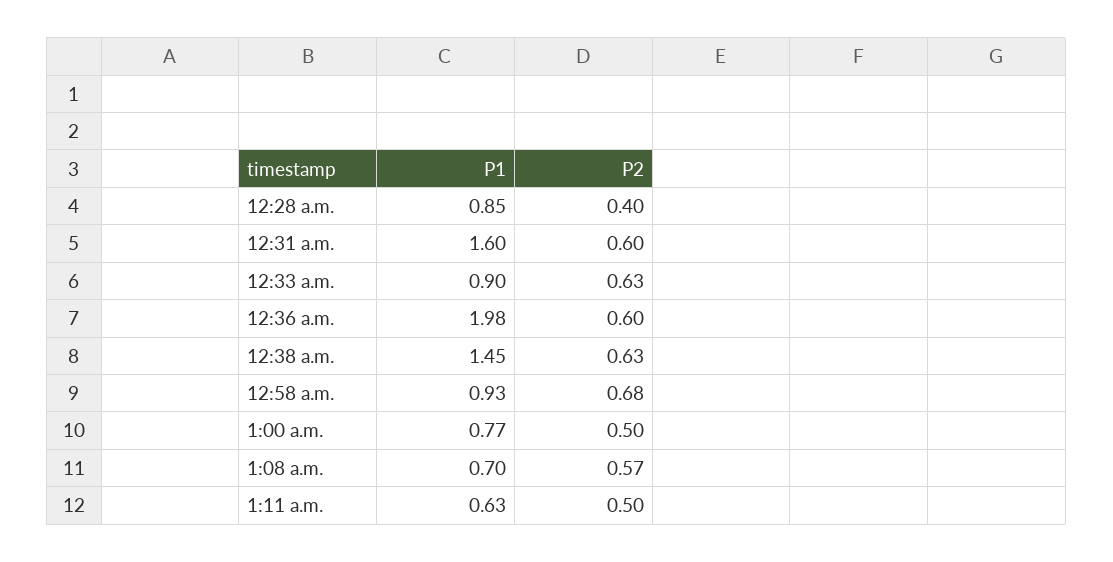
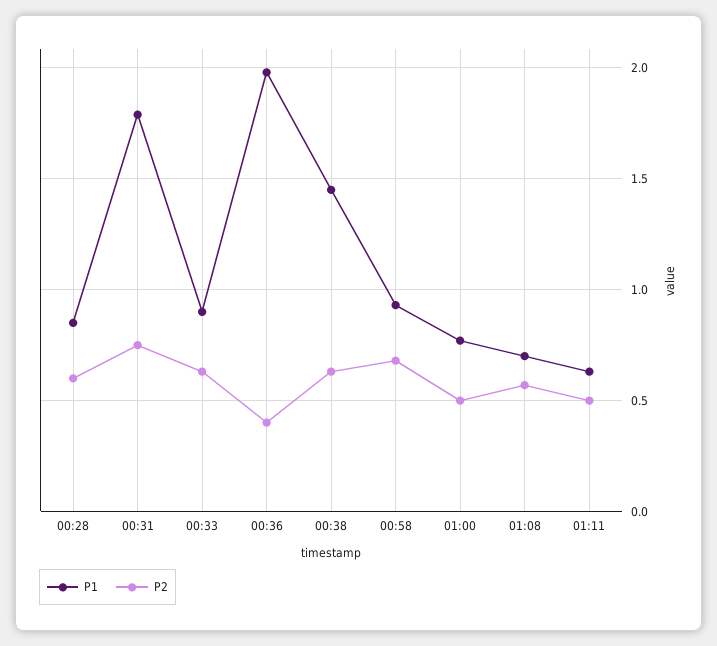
P2, 12:28 a.m.: 0.4 -> 0.6
P1, 12:31 a.m.: 1.6 -> 1.8
P2, 12:31 a.m.: 0.6 -> 0.75
P2, 12:36 a.m.: 0.6 -> 0.4

